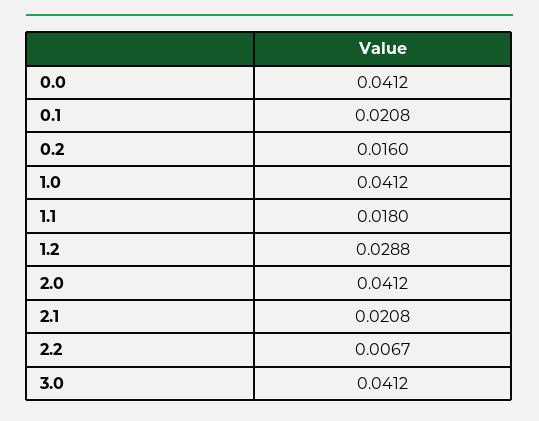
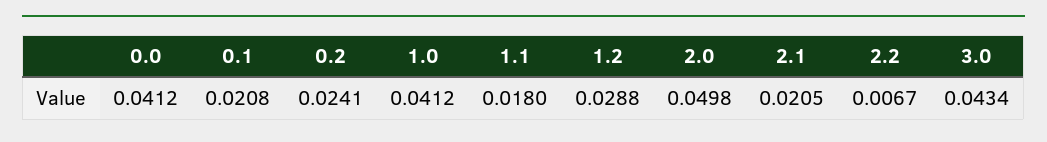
0.2: 0.016 -> 0.0241
2.0: 0.0412 -> 0.0498
2.1: 0.0208 -> 0.0205
3.0: 0.0412 -> 0.0434

